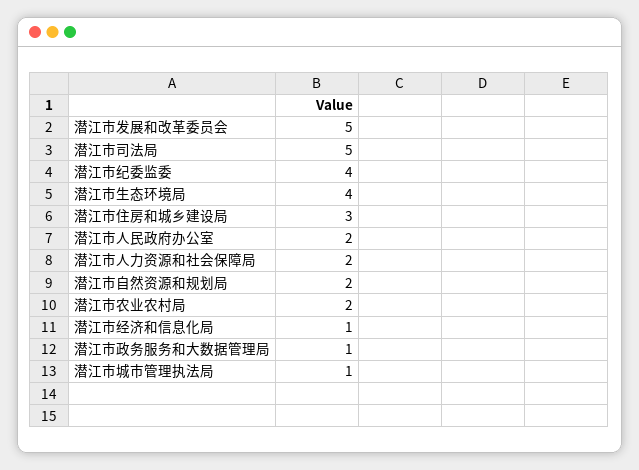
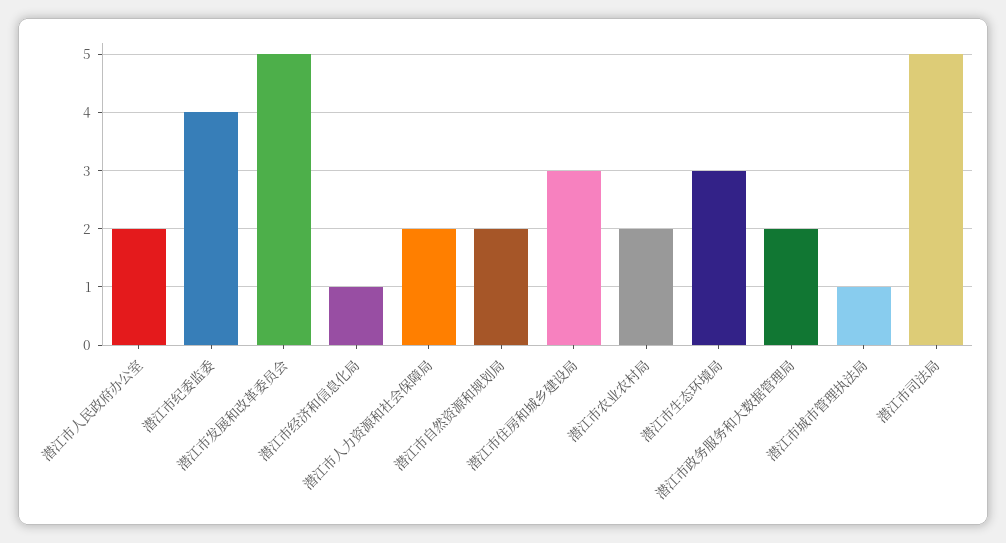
潜江市生态环境局: 4 -> 3
潜江市政务服务和大数据管理局: 1 -> 2

